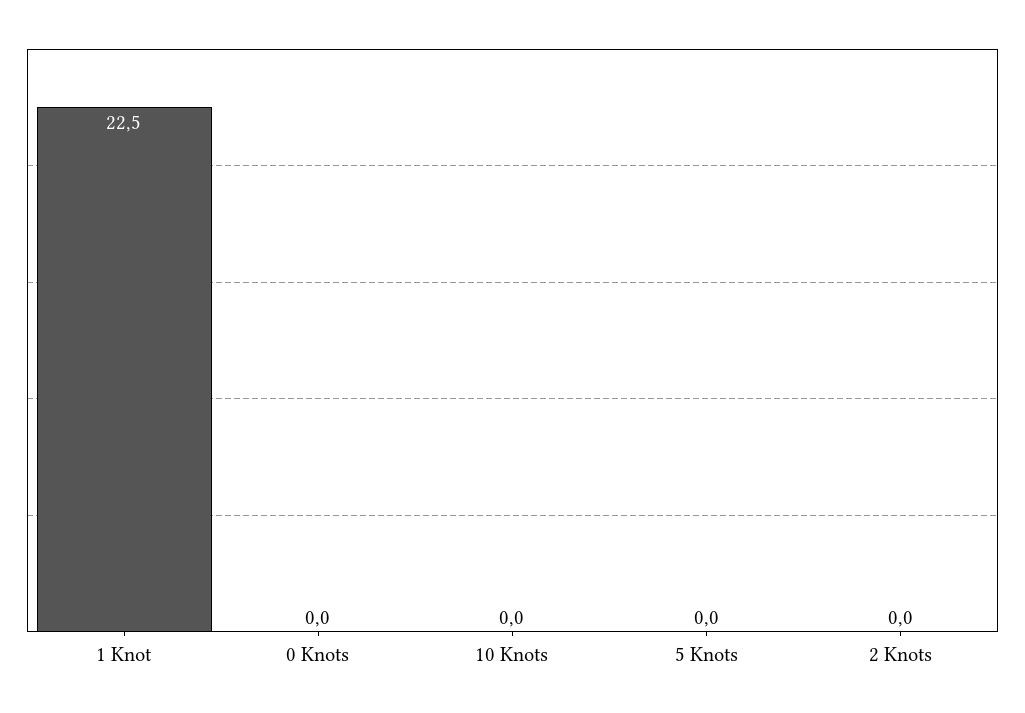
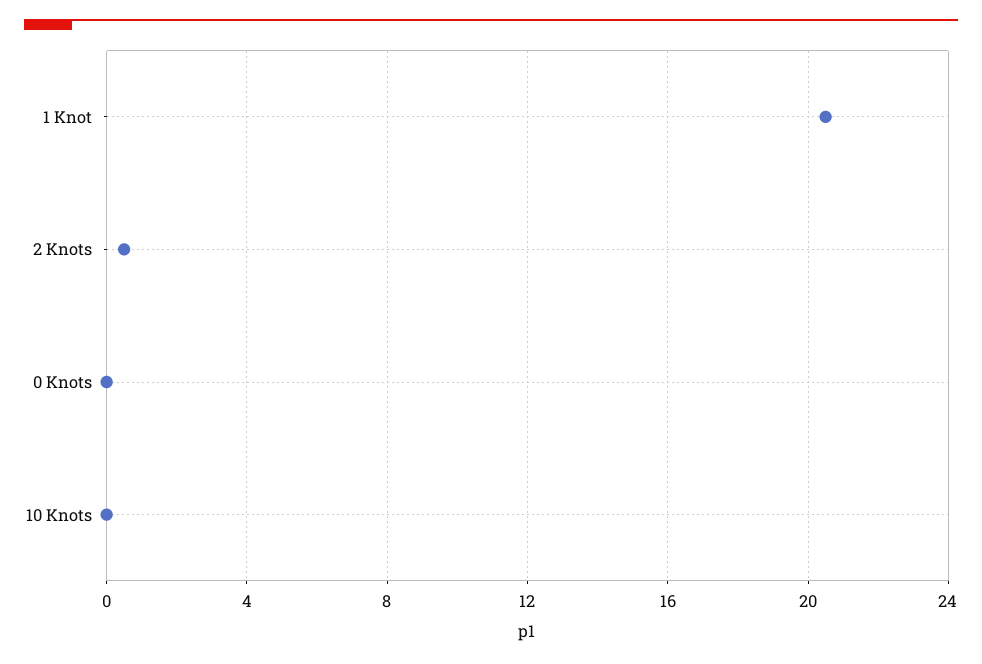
1 Knot: 22.5 -> 20.5
5 Knots: 0 -> none
2 Knots: 0 -> 0.5

